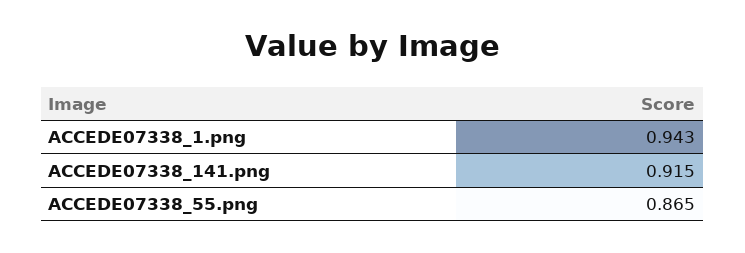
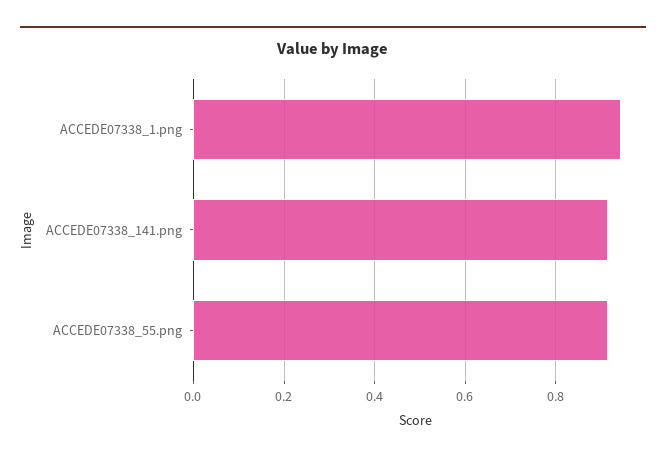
ACCEDE07338_55.png: 0.865 -> 0.92

